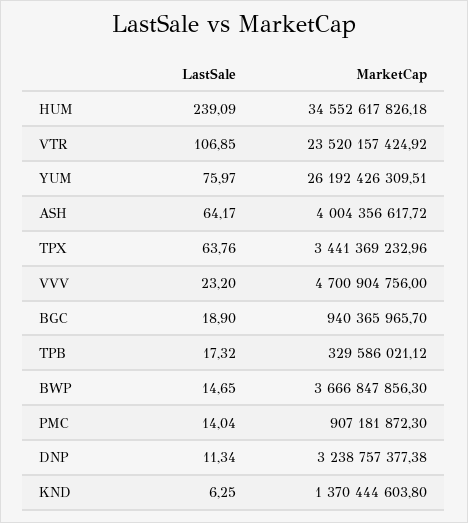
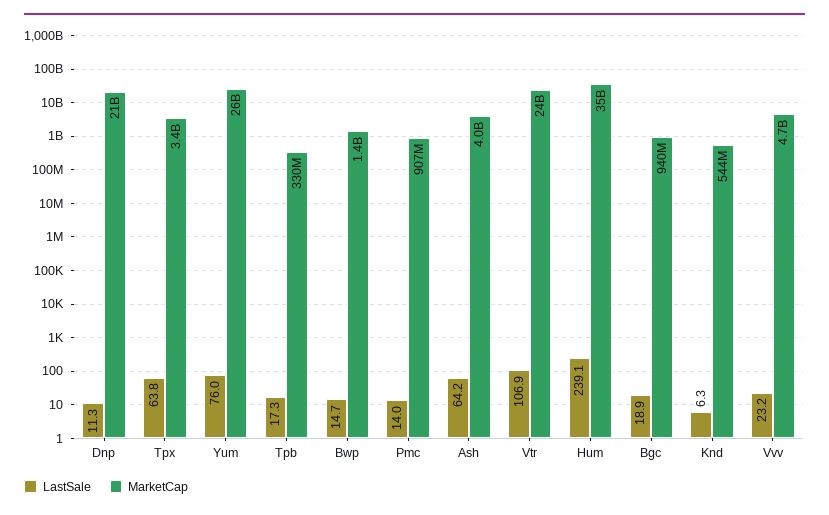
MarketCap, BWP: 3666847856.3 -> 1400000000
MarketCap, DNP: 3238757377.38 -> 21000000000
MarketCap, KND: 1370444603.8 -> 544000000

